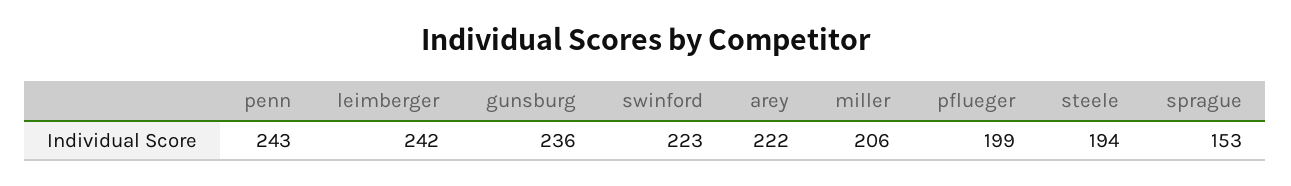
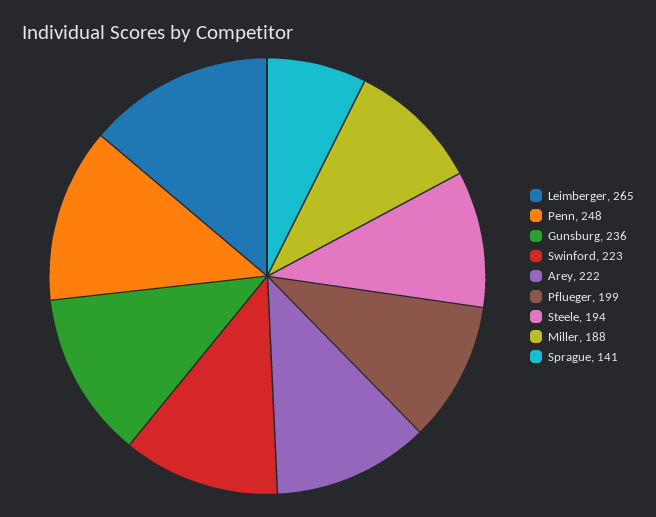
penn: 243 -> 248
leimberger: 242 -> 265
miller: 206 -> 188
sprague: 153 -> 141

